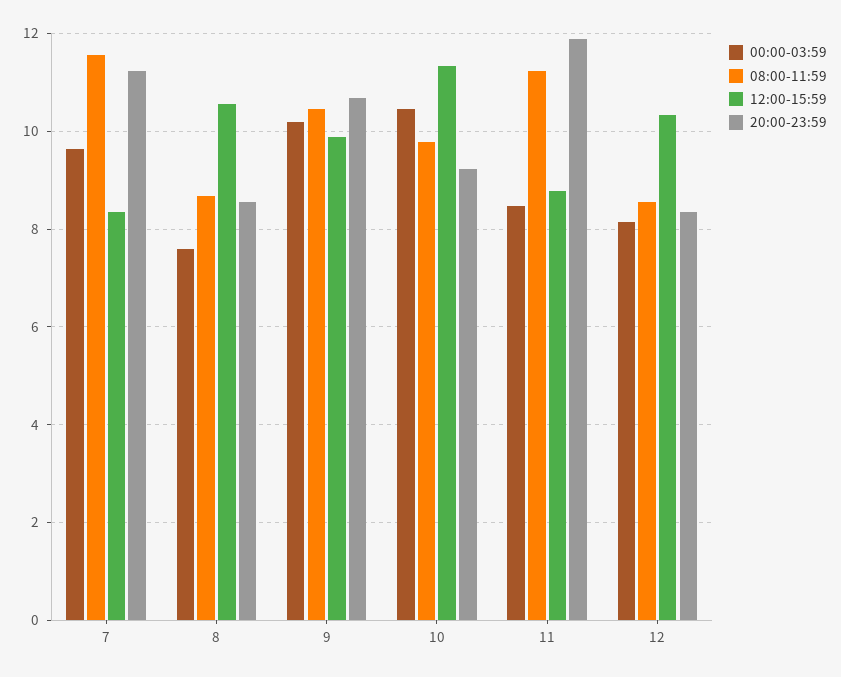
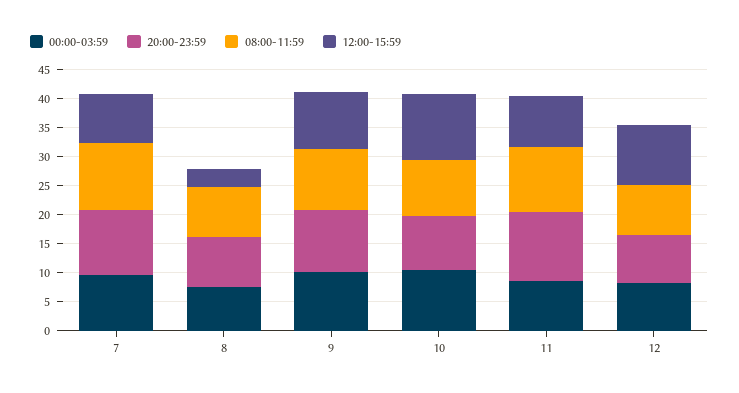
12:00-15:59, 8: 10.6 -> 2.5

